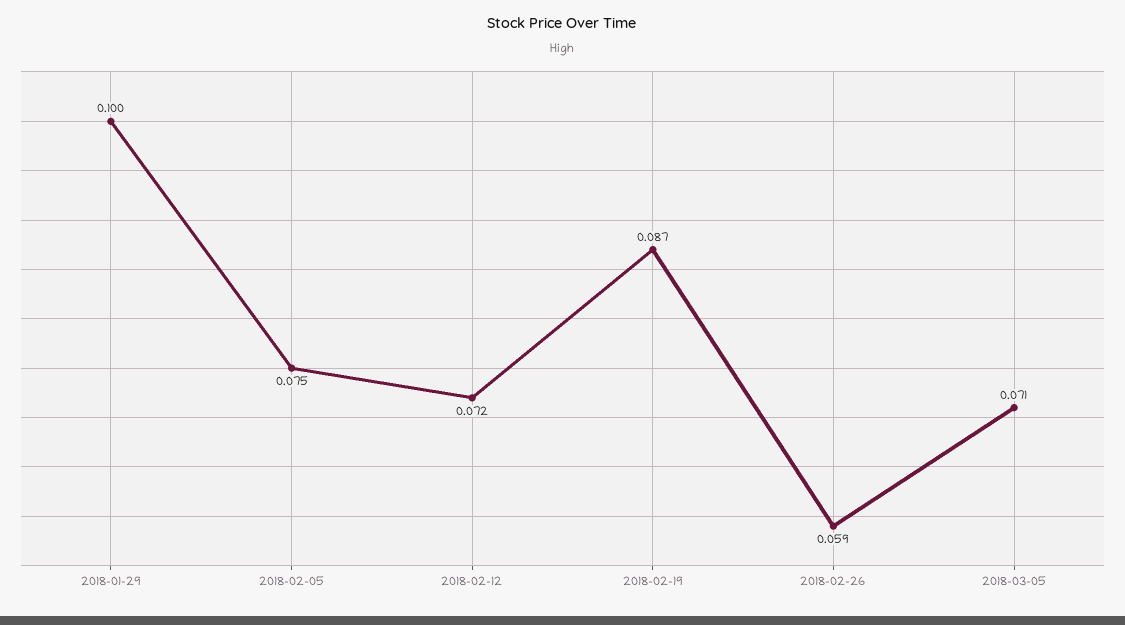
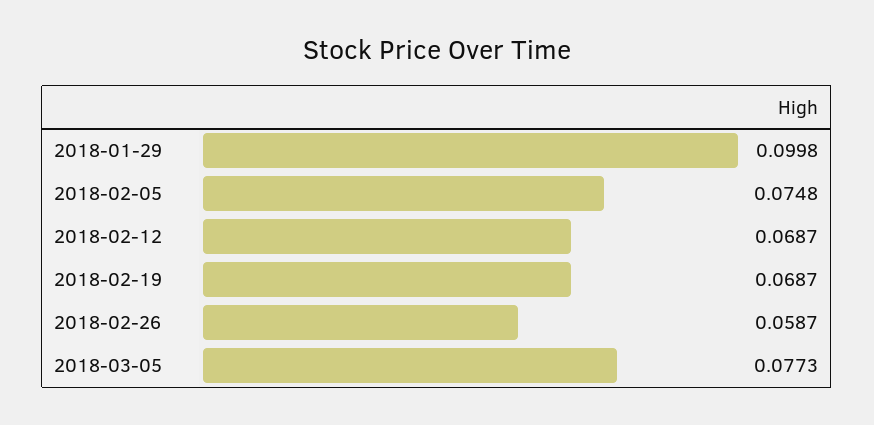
2018-02-12: 0.072 -> 0.0687
2018-02-19: 0.087 -> 0.0687
2018-03-05: 0.071 -> 0.0773

